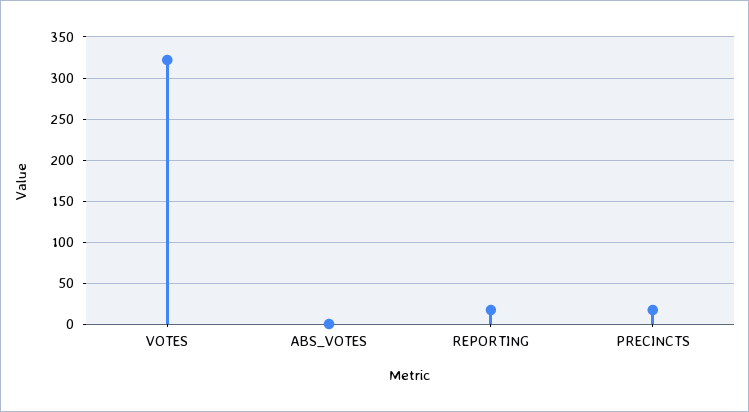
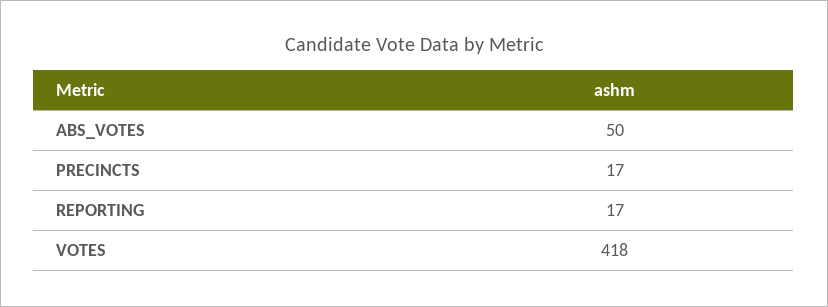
VOTES: 320 -> 418
ABS_VOTES: 0 -> 50

